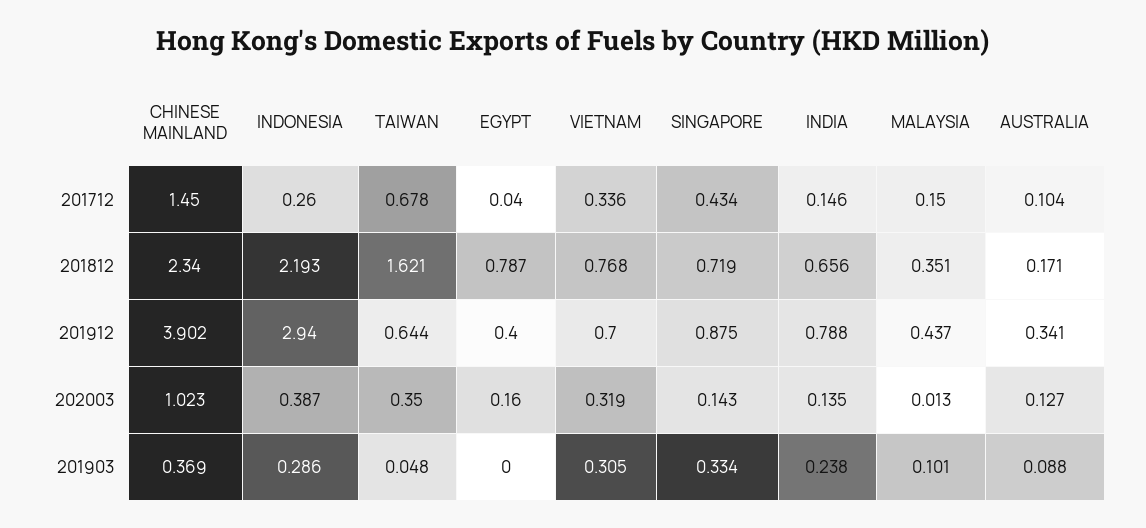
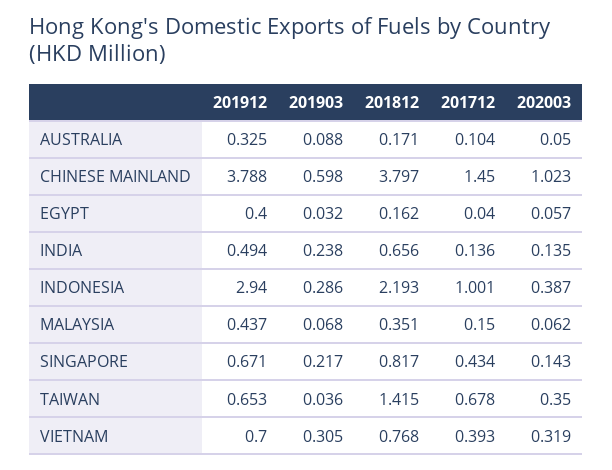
INDONESIA, 201712: 0.26 -> 1.001
VIETNAM, 201712: 0.336 -> 0.393
INDIA, 201712: 0.146 -> 0.136
CHINESE MAINLAND, 201812: 2.34 -> 3.797
TAIWAN, 201812: 1.621 -> 1.415
EGYPT, 201812: 0.787 -> 0.162
SINGAPORE, 201812: 0.719 -> 0.817
CHINESE MAINLAND, 201912: 3.902 -> 3.788
TAIWAN, 201912: 0.644 -> 0.653
SINGAPORE, 201912: 0.875 -> 0.671
INDIA, 201912: 0.788 -> 0.494
AUSTRALIA, 201912: 0.341 -> 0.325
EGYPT, 202003: 0.16 -> 0.057
MALAYSIA, 202003: 0.013 -> 0.062
AUSTRALIA, 202003: 0.127 -> 0.05
CHINESE MAINLAND, 201903: 0.369 -> 0.598
TAIWAN, 201903: 0.048 -> 0.036
EGYPT, 201903: 0 -> 0.032
SINGAPORE, 201903: 0.334 -> 0.217
MALAYSIA, 201903: 0.101 -> 0.068

